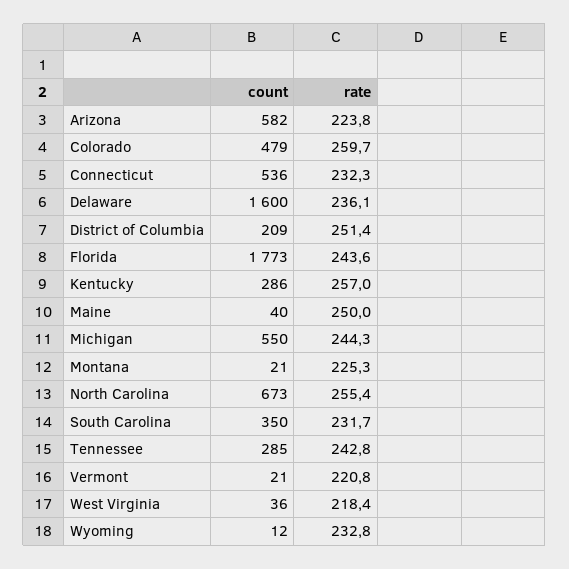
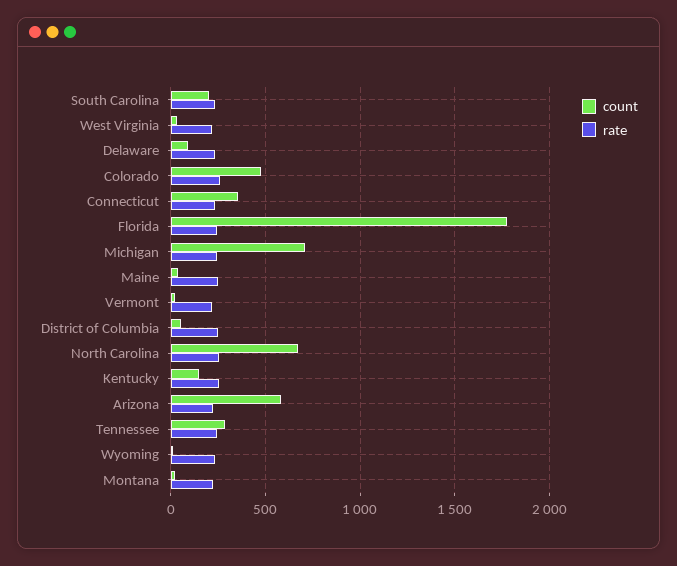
count, Connecticut: 536 -> 350
count, Delaware: 1600 -> 100
count, District of Columbia: 209 -> 50
count, Kentucky: 286 -> 150
count, Michigan: 550 -> 700
count, South Carolina: 350 -> 200

